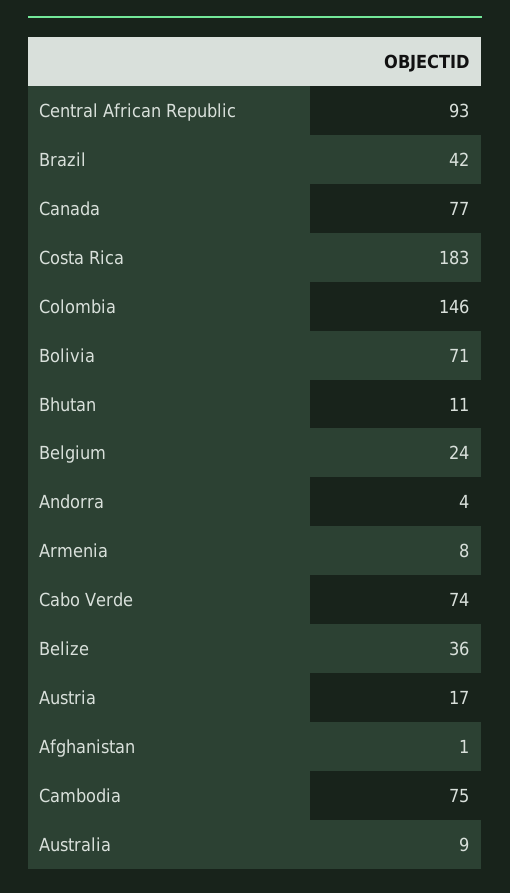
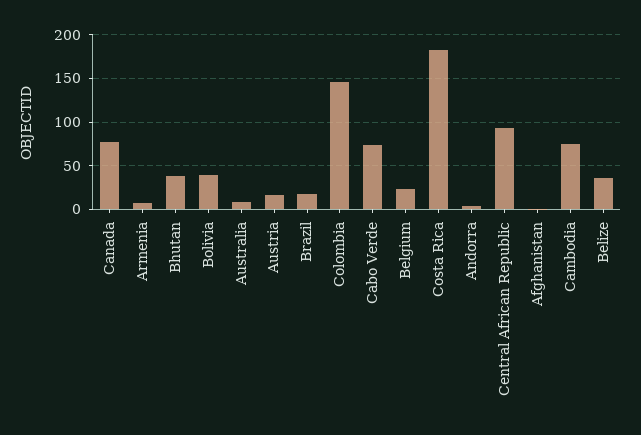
Brazil: 42 -> 20
Bolivia: 71 -> 40
Bhutan: 11 -> 40

